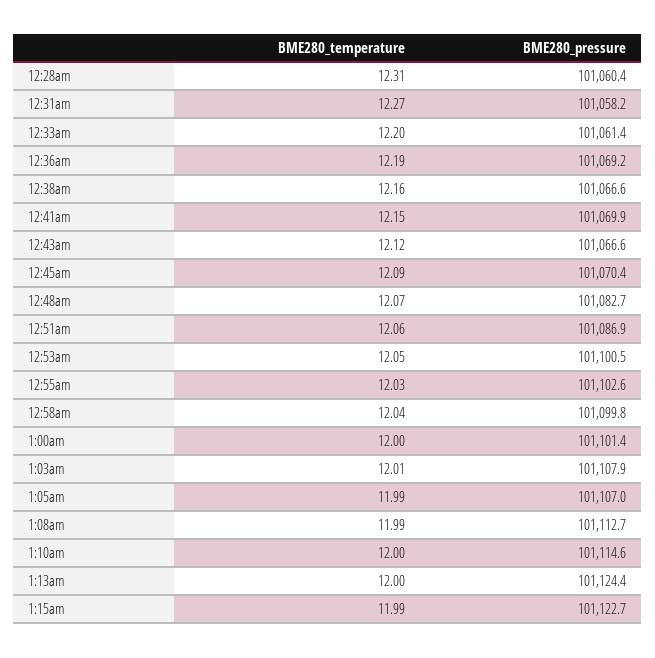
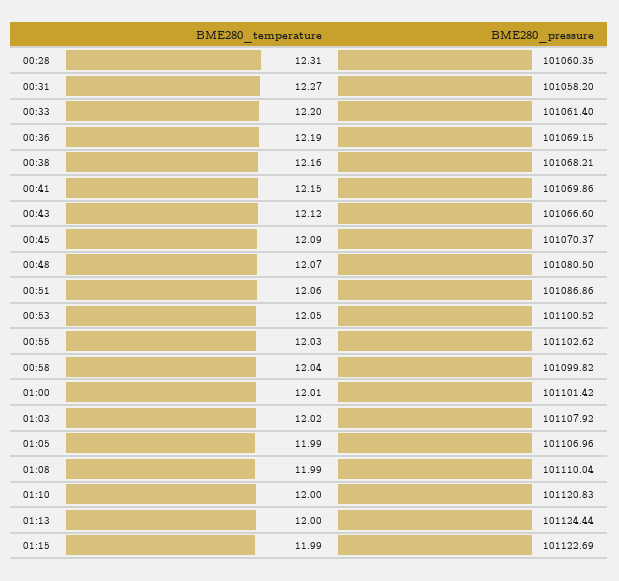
BME280_pressure, 12:38am: 101066.6 -> 101068.21
BME280_pressure, 12:48am: 101082.7 -> 101080.5
BME280_temperature, 1:00am: 12 -> 12.01
BME280_temperature, 1:03am: 12.01 -> 12.02
BME280_pressure, 1:08am: 101112.7 -> 101110.04
BME280_pressure, 1:10am: 101114.6 -> 101120.83

